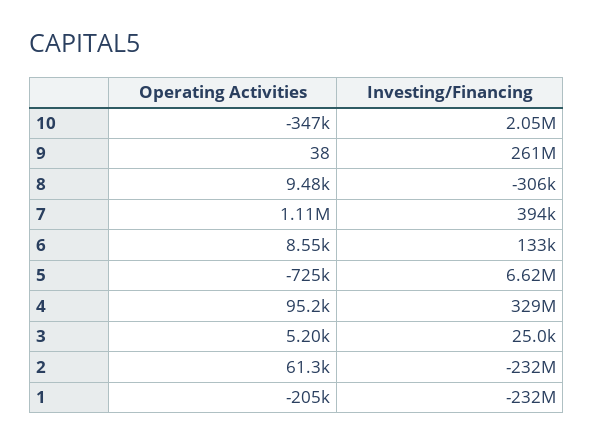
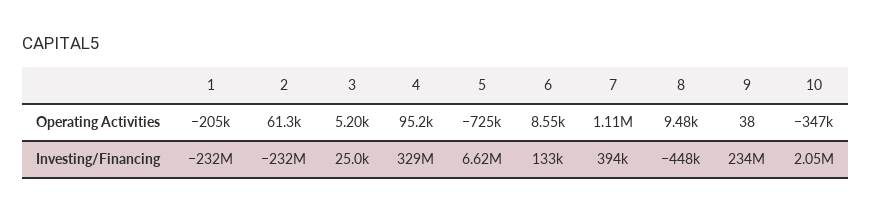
Investing/Financing, 9: 261000000 -> 234000000
Investing/Financing, 8: -306000 -> -448000

